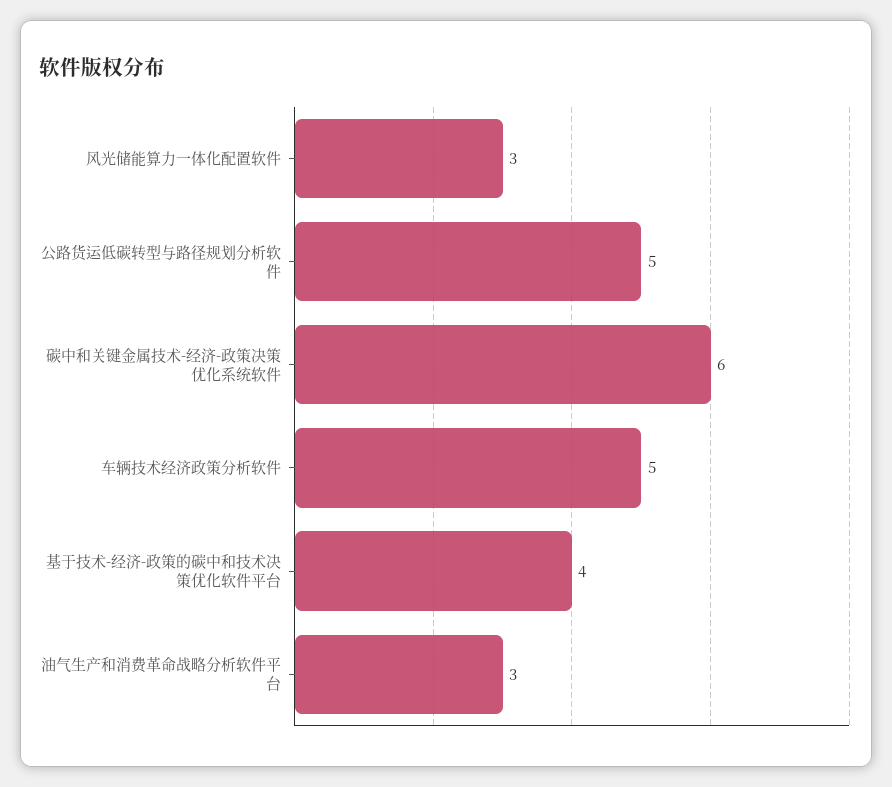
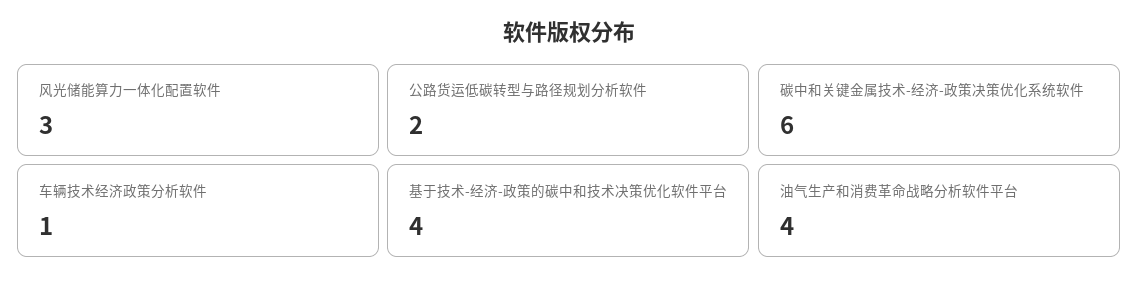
公路货运低碳转型与路径规划分析软件: 5 -> 2
车辆技术经济政策分析软件: 5 -> 1
油气生产和消费革命战略分析软件平台: 3 -> 4

